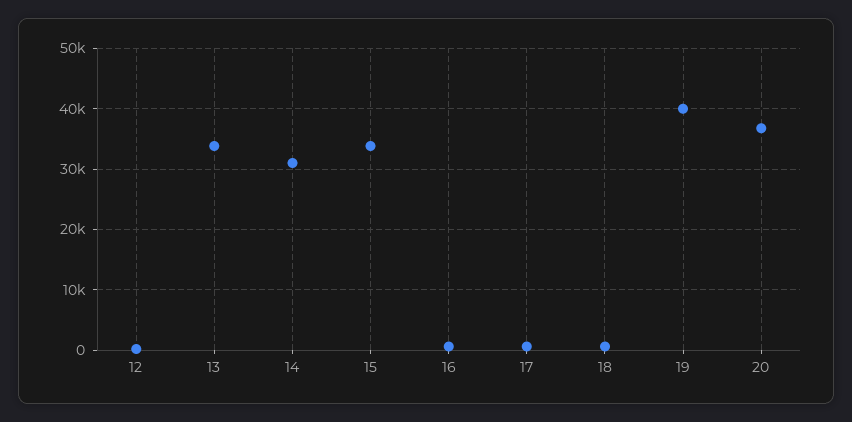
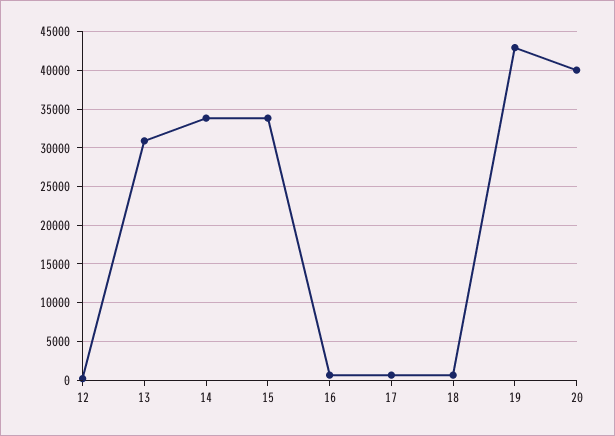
13: 34000 -> 31000
14: 31000 -> 34000
19: 40000 -> 43000
20: 37000 -> 40000

